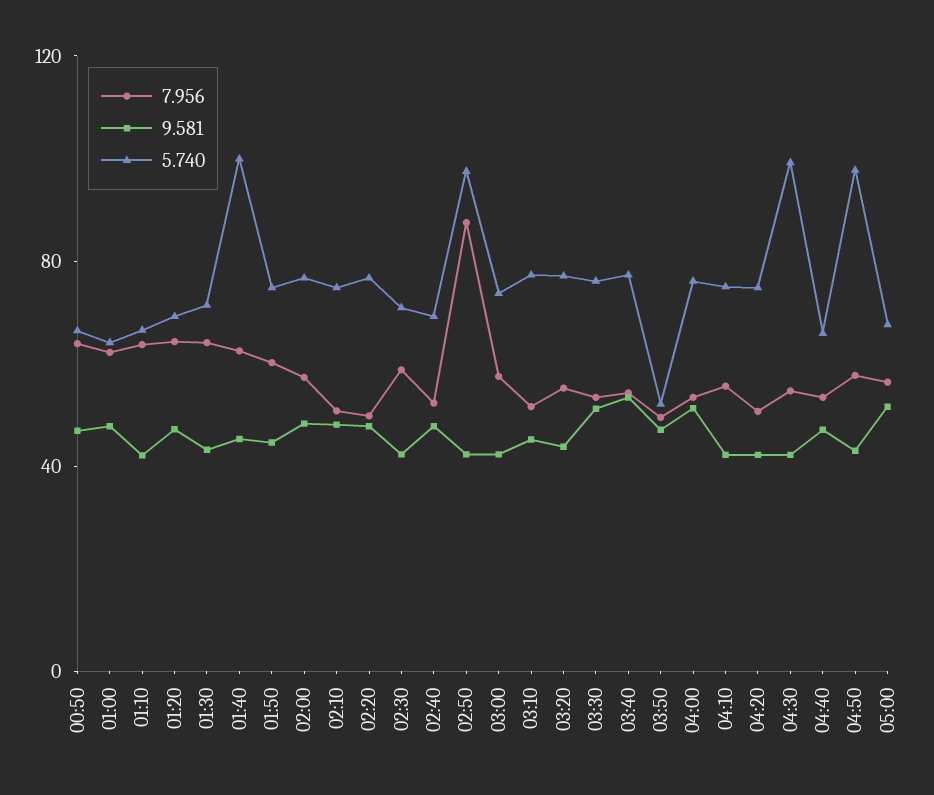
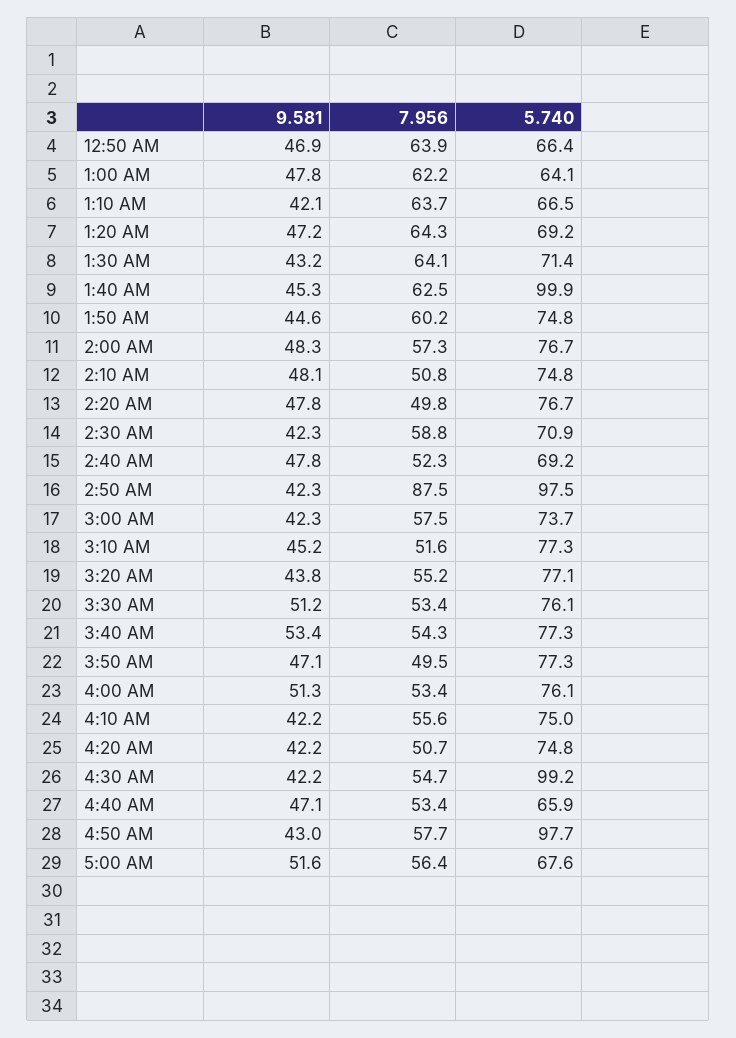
5.740, 03:50: 50 -> 77.3

